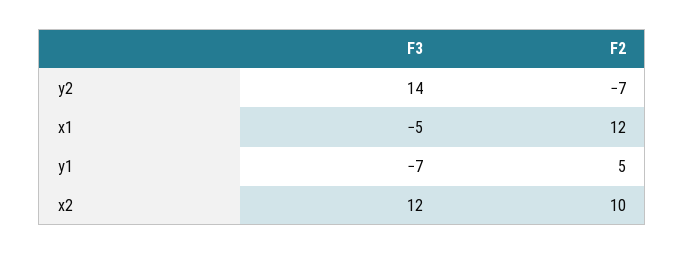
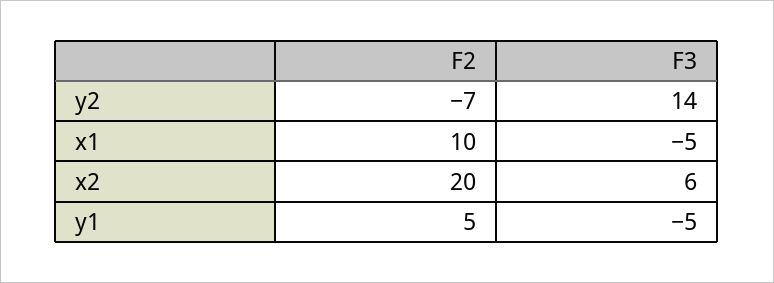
F2, x1: 12 -> 10
F3, y1: -7 -> -5
F3, x2: 12 -> 6
F2, x2: 10 -> 20

